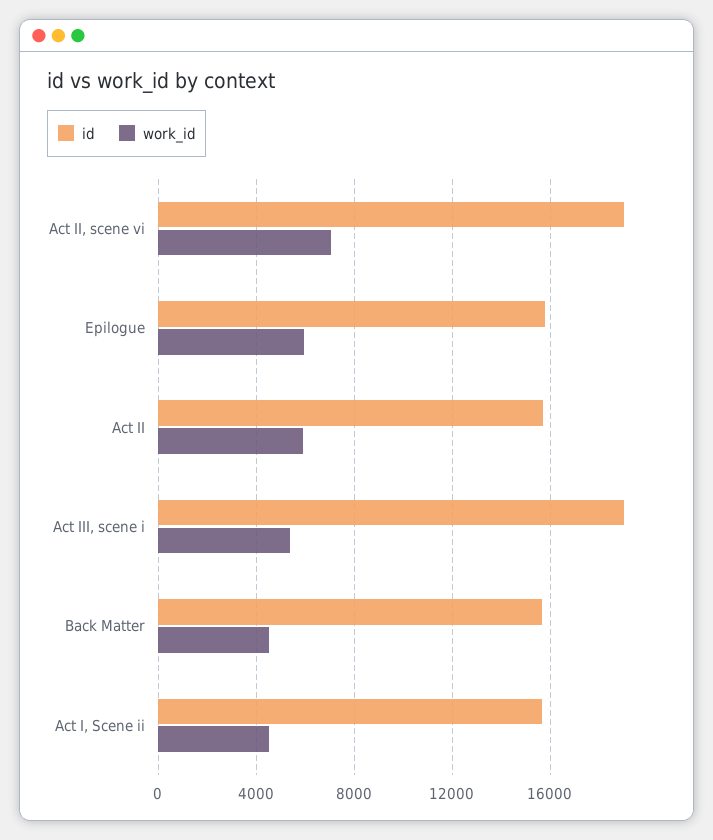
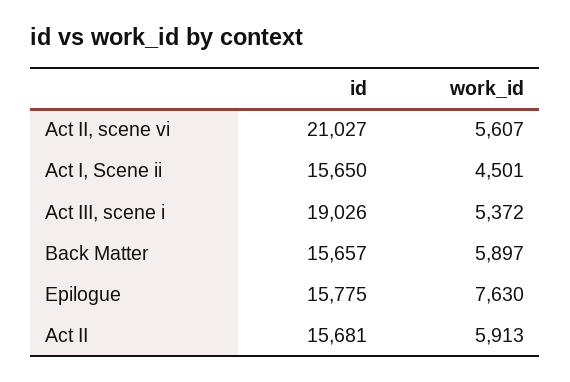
id, Act II, scene vi: 19000 -> 21027
work_id, Act II, scene vi: 7000 -> 5607
work_id, Epilogue: 6000 -> 7630
work_id, Back Matter: 4500 -> 5897

